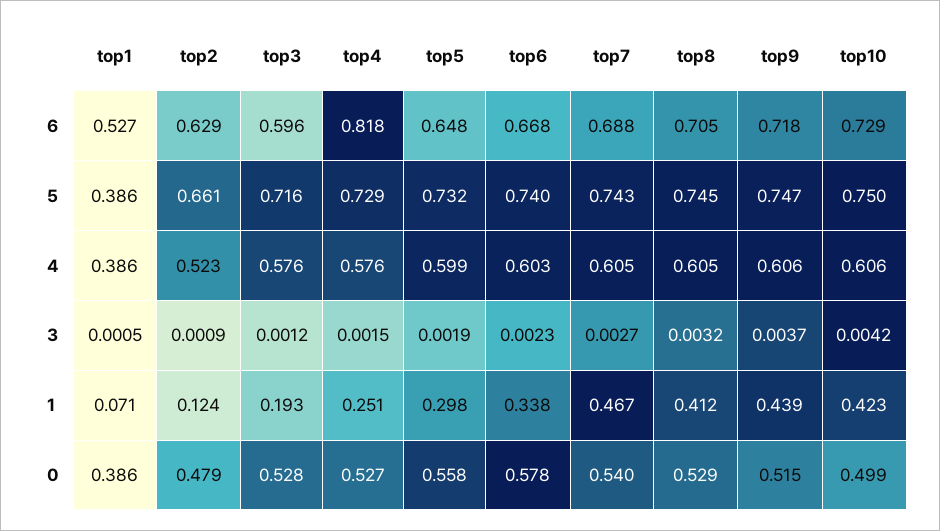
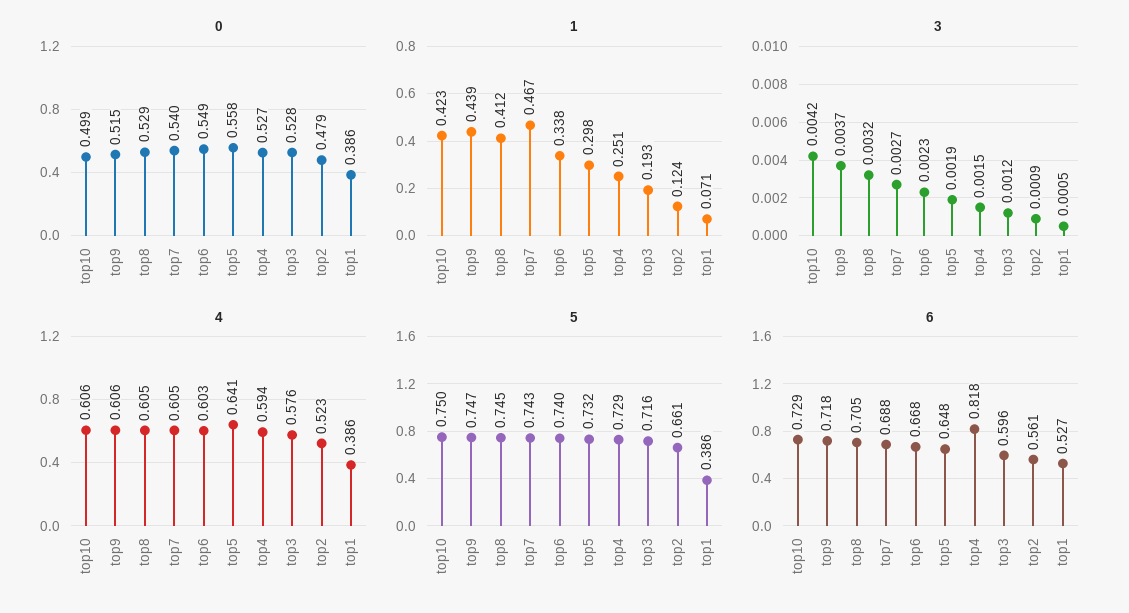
6, top2: 0.629 -> 0.561
4, top4: 0.576 -> 0.594
4, top5: 0.599 -> 0.641
0, top6: 0.578 -> 0.549

